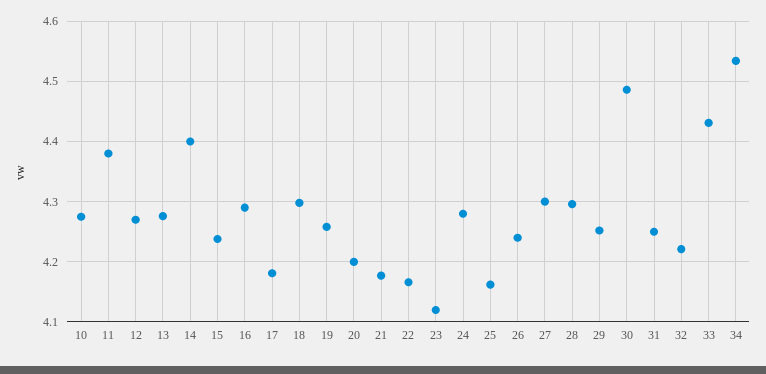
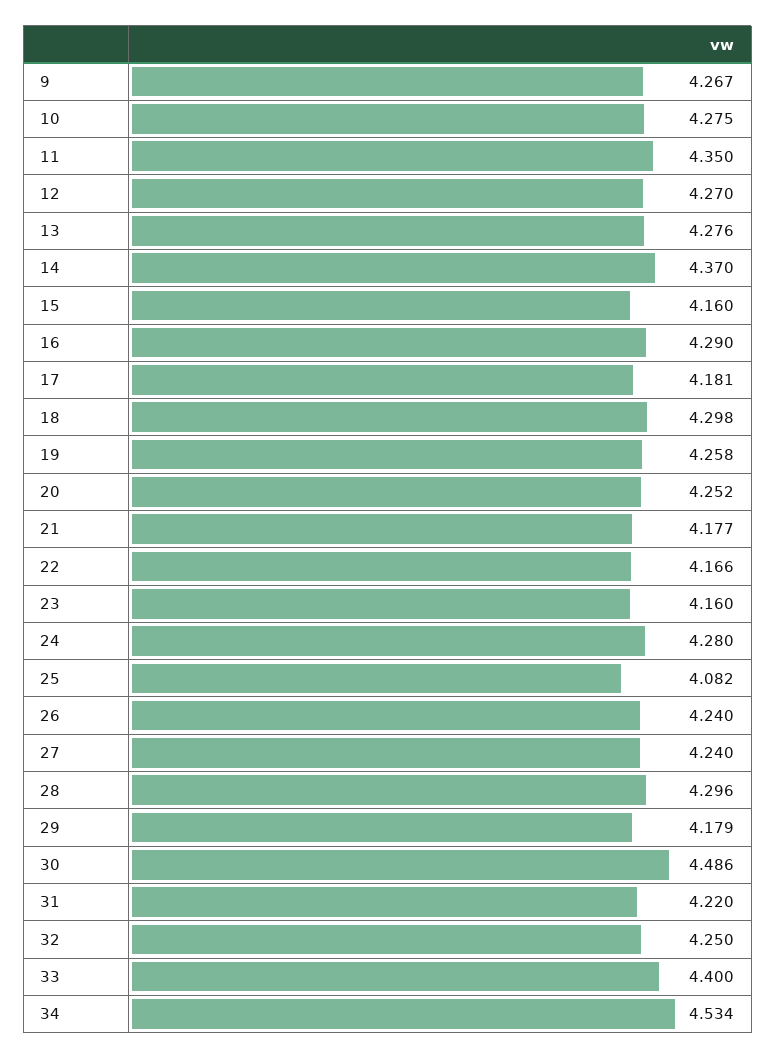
11: 4.38 -> 4.35
14: 4.4 -> 4.37
15: 4.24 -> 4.16
20: 4.2 -> 4.252
23: 4.12 -> 4.16
25: 4.16 -> 4.082
27: 4.3 -> 4.24
29: 4.25 -> 4.179
31: 4.25 -> 4.22
32: 4.22 -> 4.25
33: 4.43 -> 4.4
9: none -> 4.267

